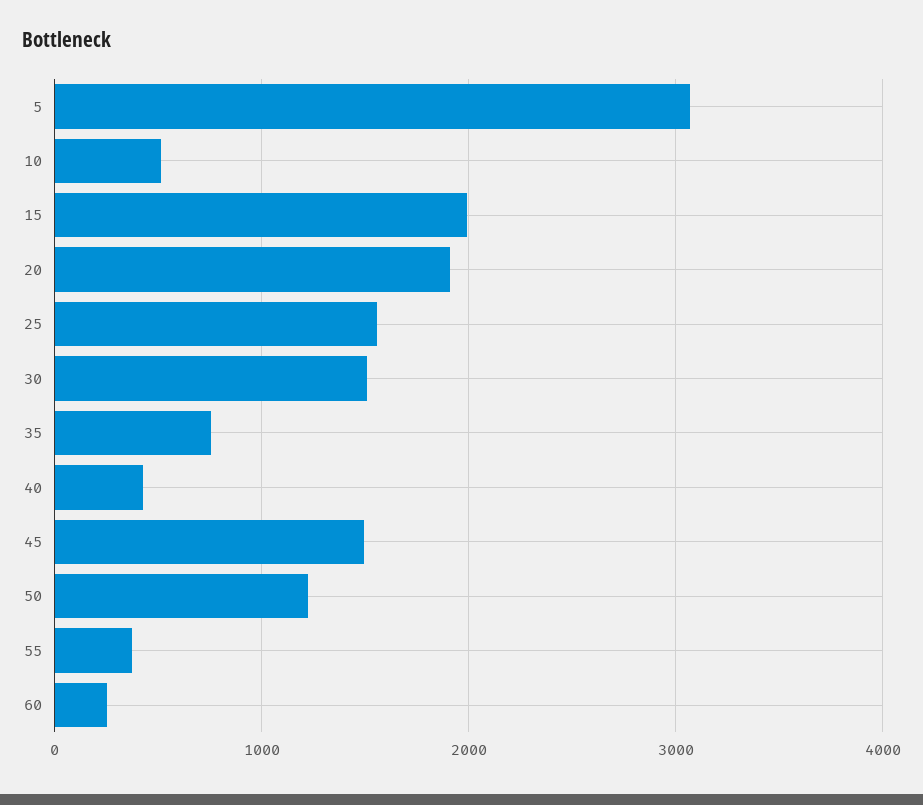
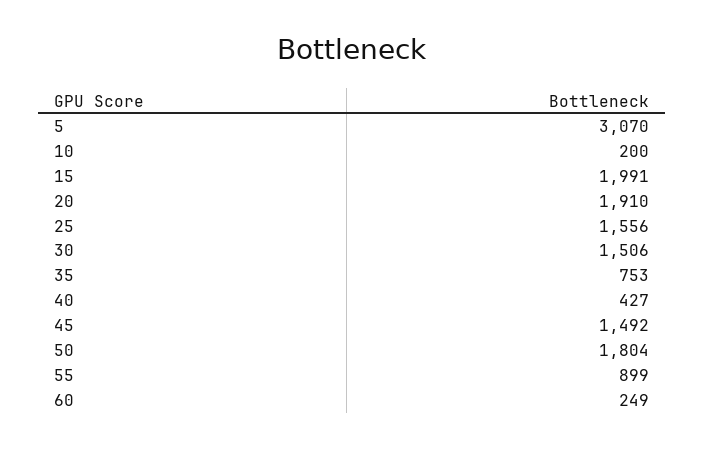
10: 500 -> 200
50: 1200 -> 1804
55: 400 -> 899

